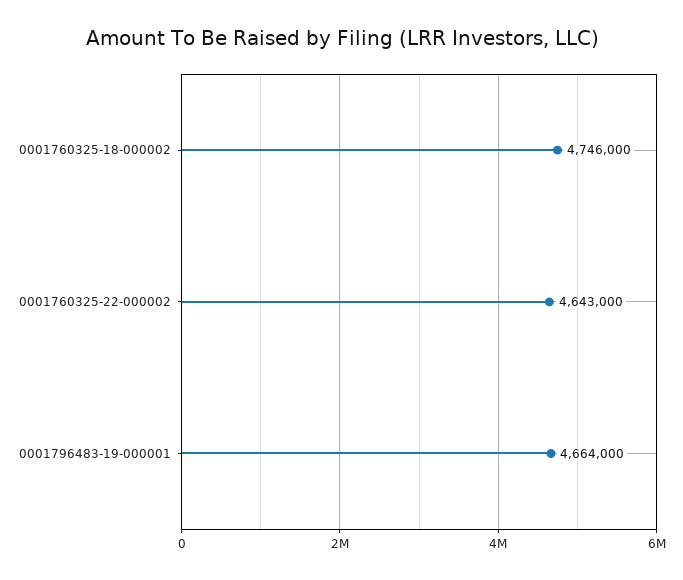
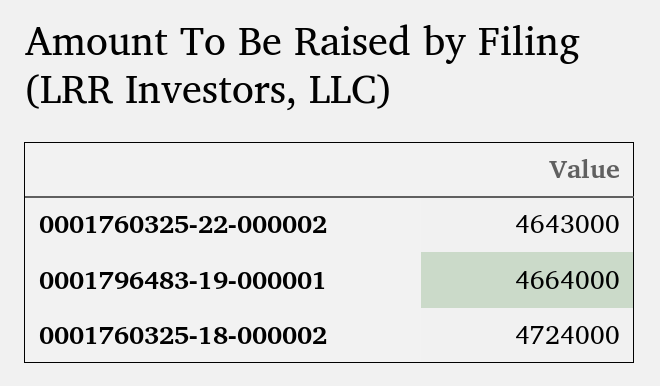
0001760325-18-000002: 4746000 -> 4724000

